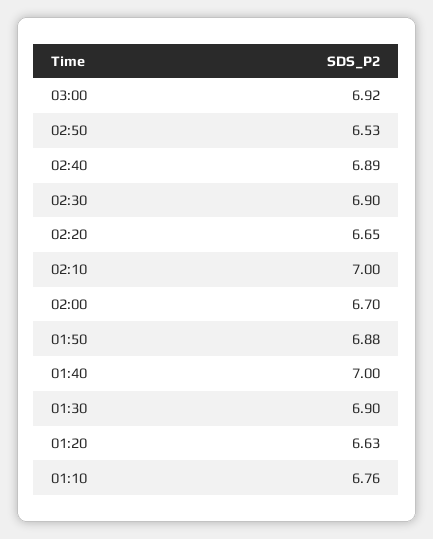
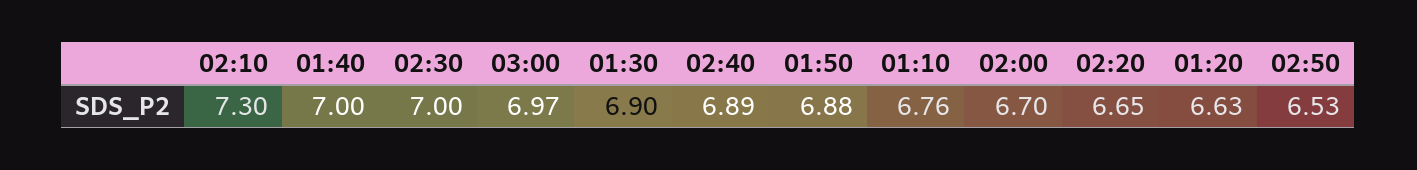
03:00: 6.92 -> 6.97
02:30: 6.9 -> 7
02:10: 7 -> 7.3

